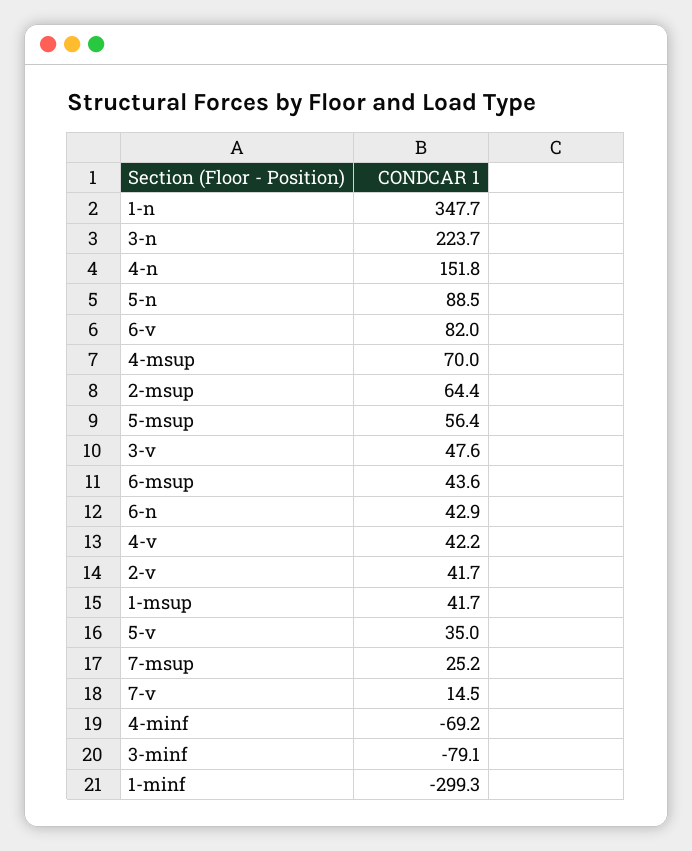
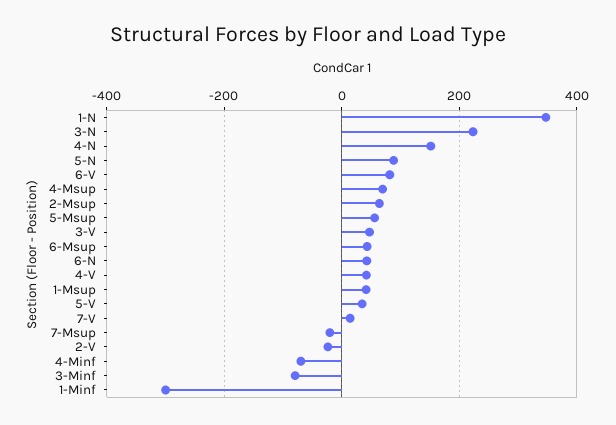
2-v: 41.7 -> -20
7-msup: 25.2 -> -20

